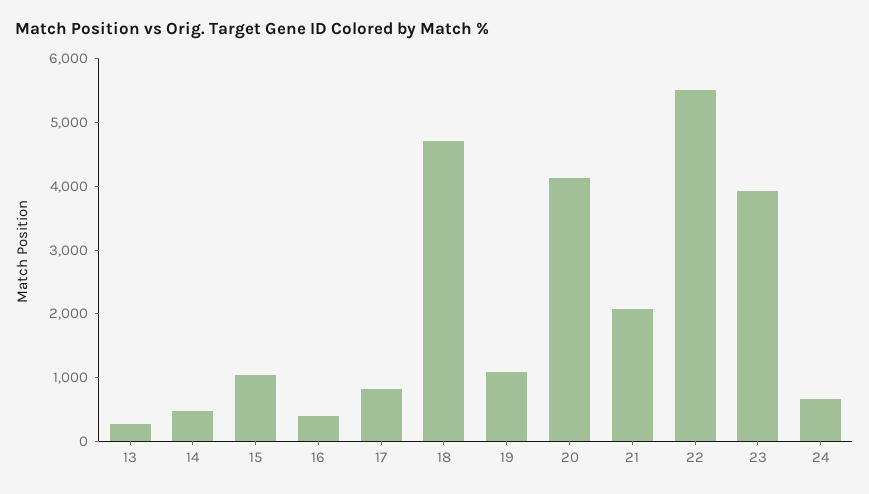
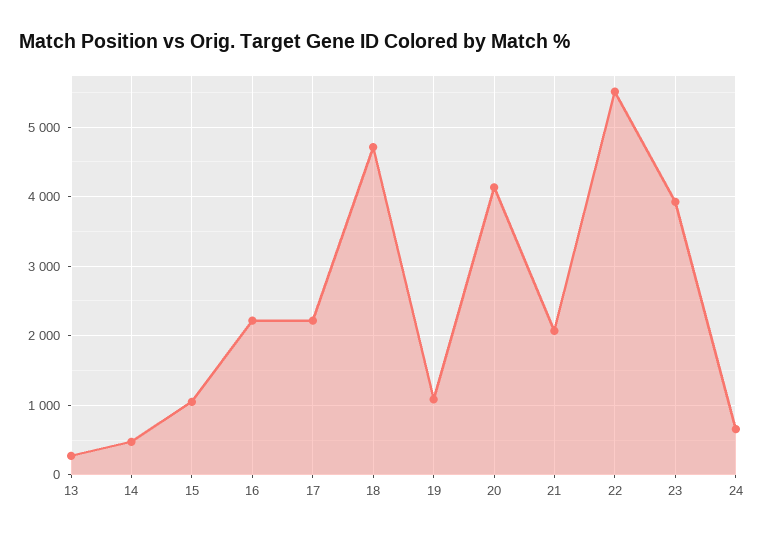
16: 400 -> 2200
17: 800 -> 2200

